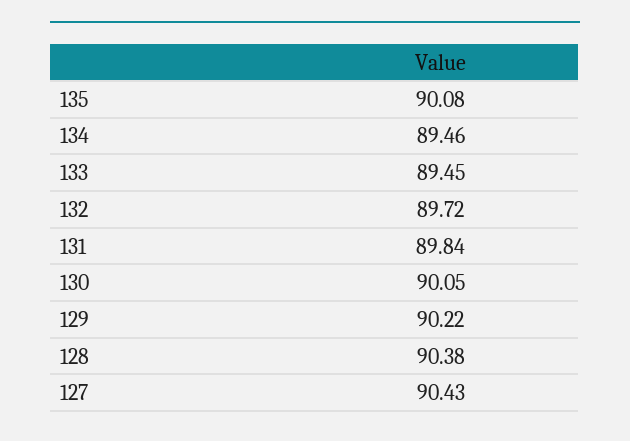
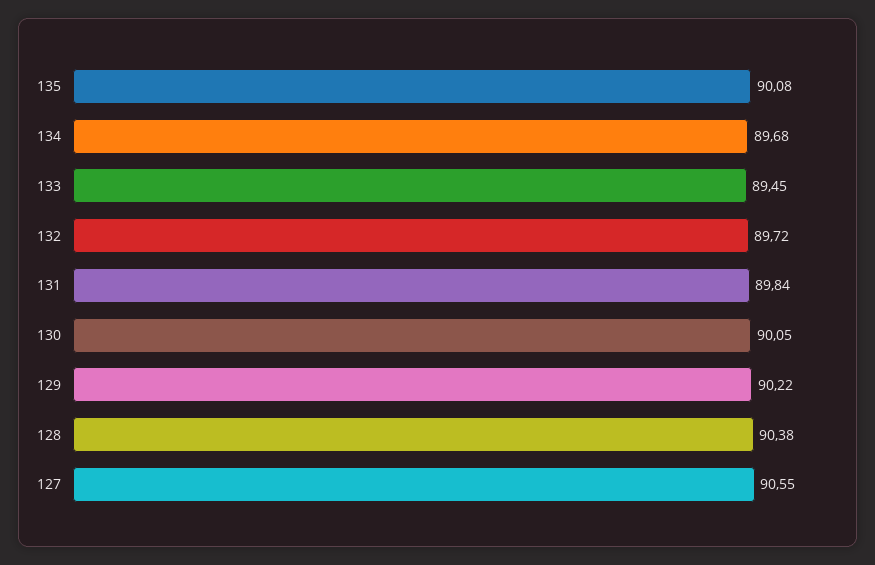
134: 89.46 -> 89.68
127: 90.43 -> 90.55

